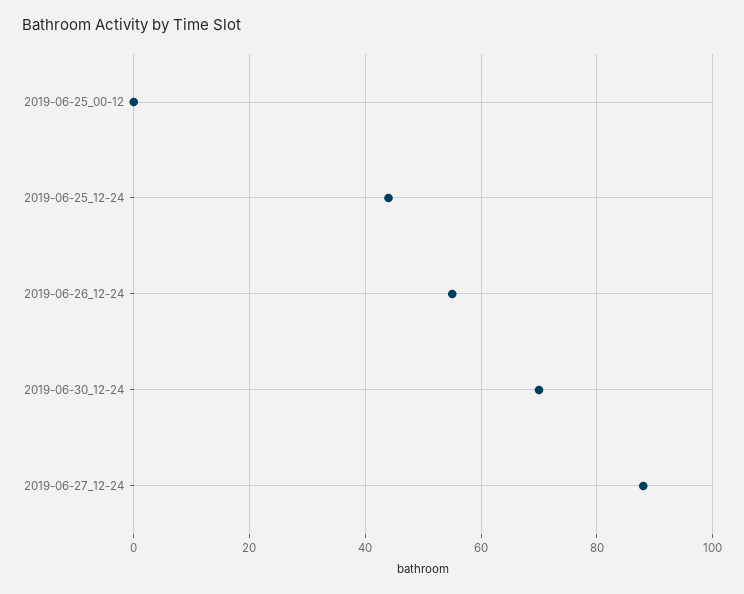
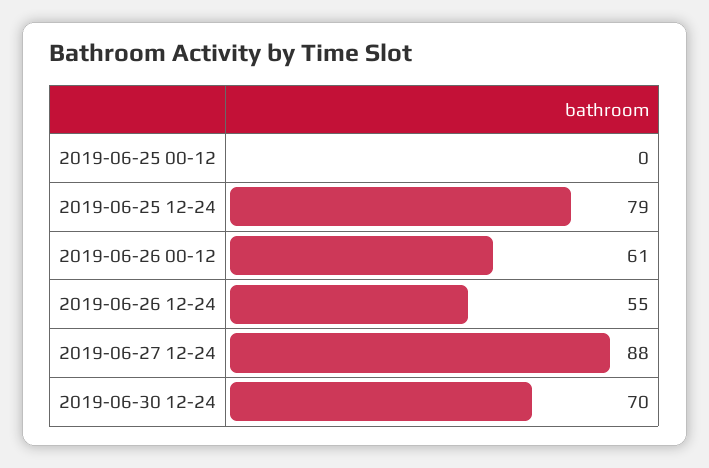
2019-06-25_12-24: 45 -> 79
2019-06-26 00-12: none -> 61

